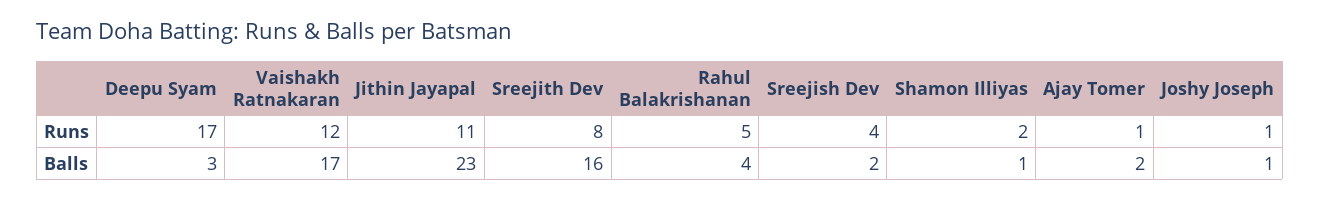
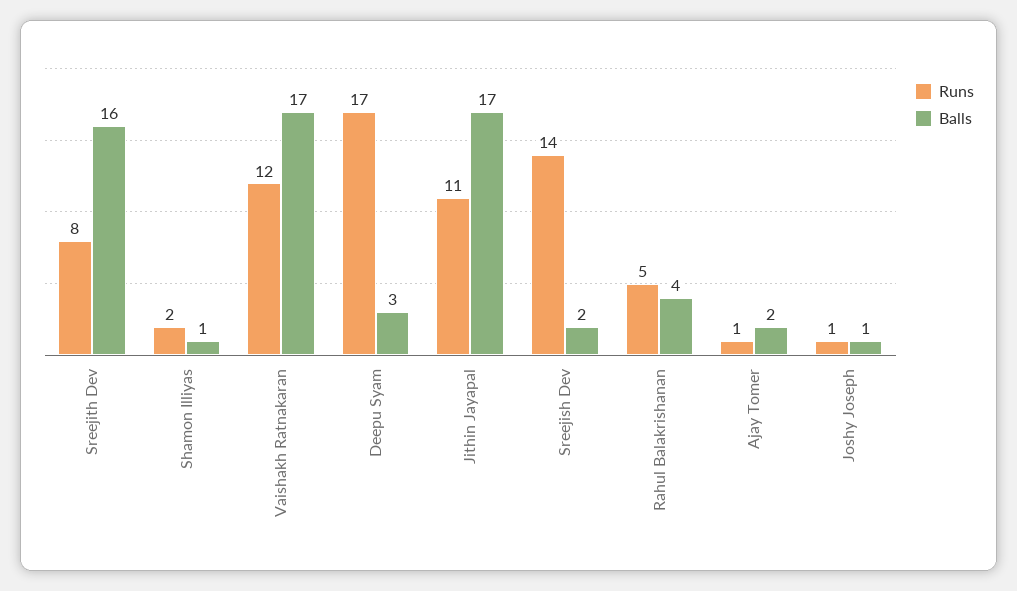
Runs, Sreejish Dev: 4 -> 14
Balls, Jithin Jayapal: 23 -> 17

